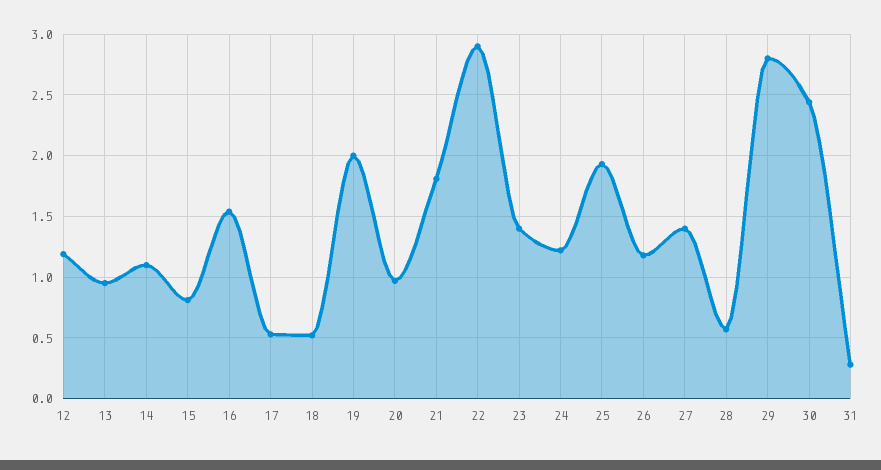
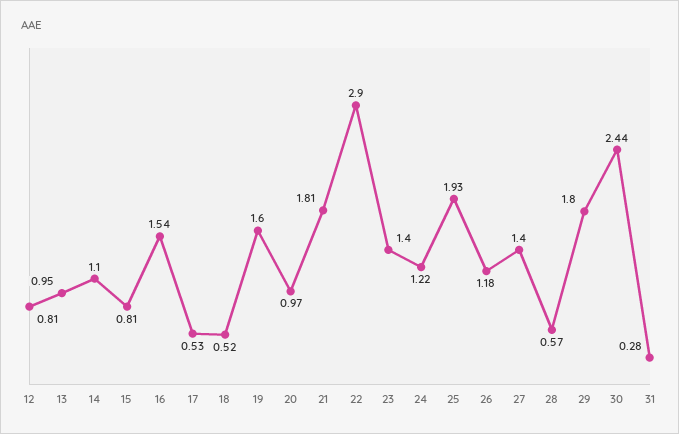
12: 1.2 -> 0.81
19: 2 -> 1.6
29: 2.8 -> 1.8

